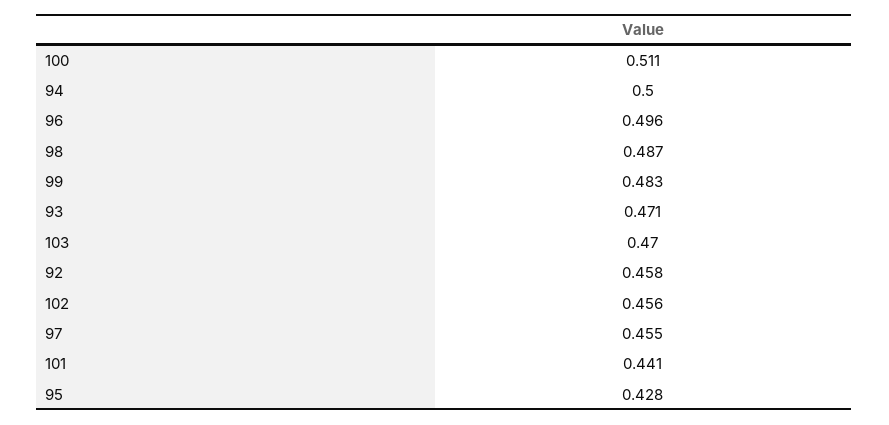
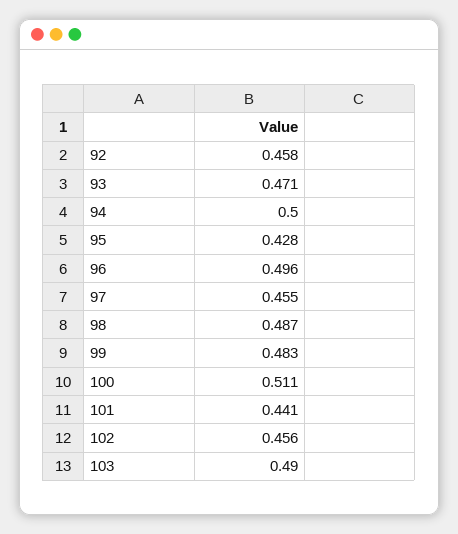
103: 0.47 -> 0.49

